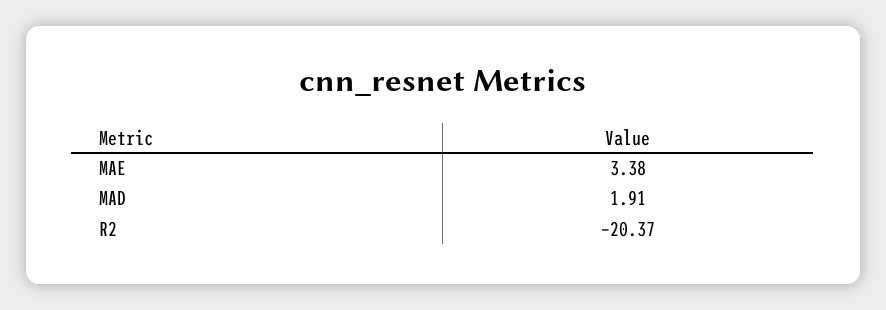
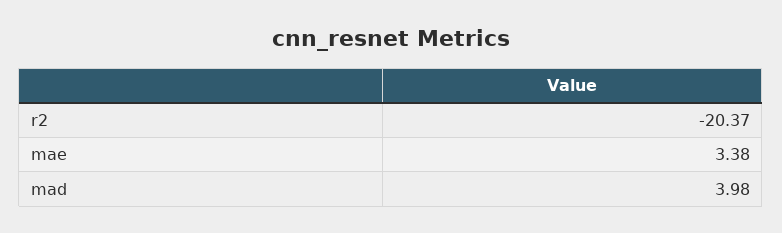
MAD: 1.91 -> 3.98

